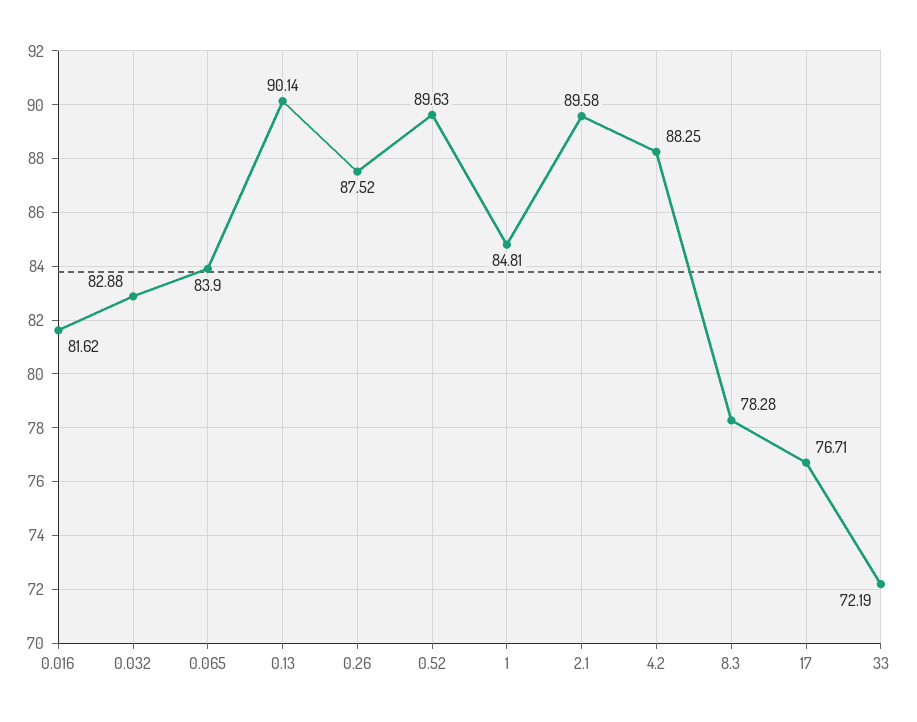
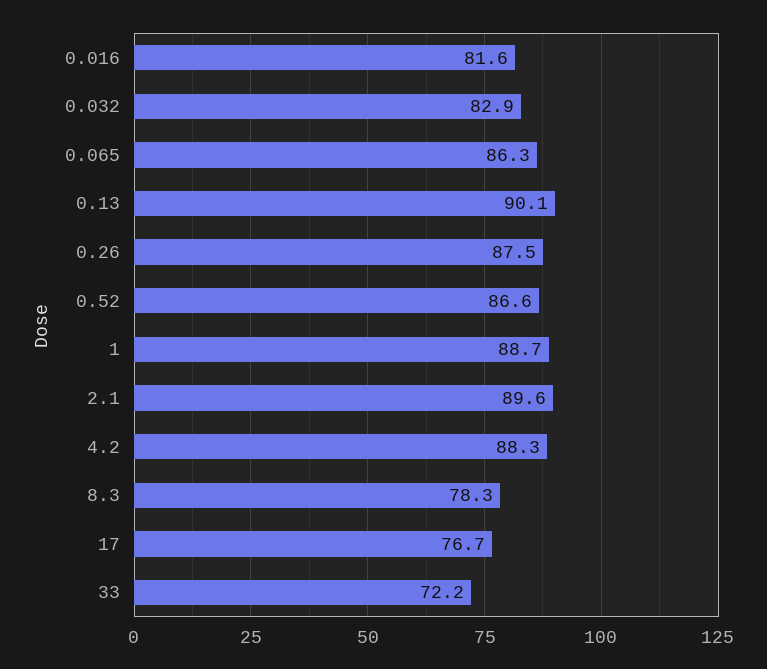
0.065: 83.9 -> 86.3
0.52: 89.63 -> 86.6
1: 84.81 -> 88.7

